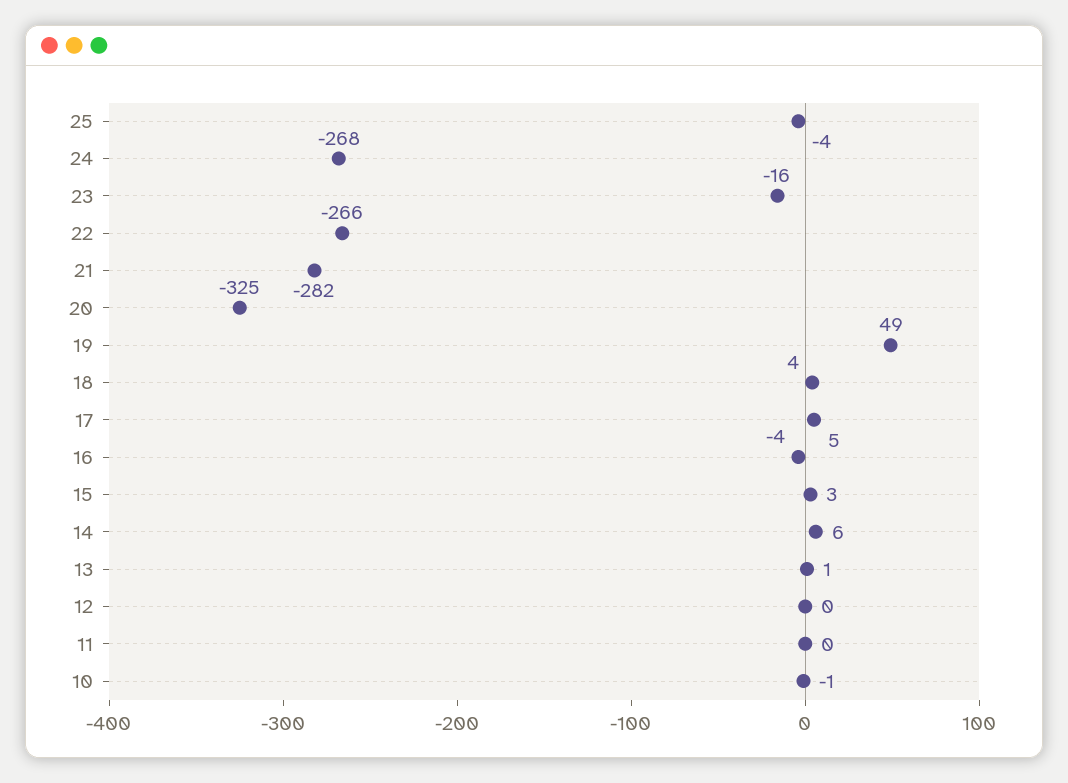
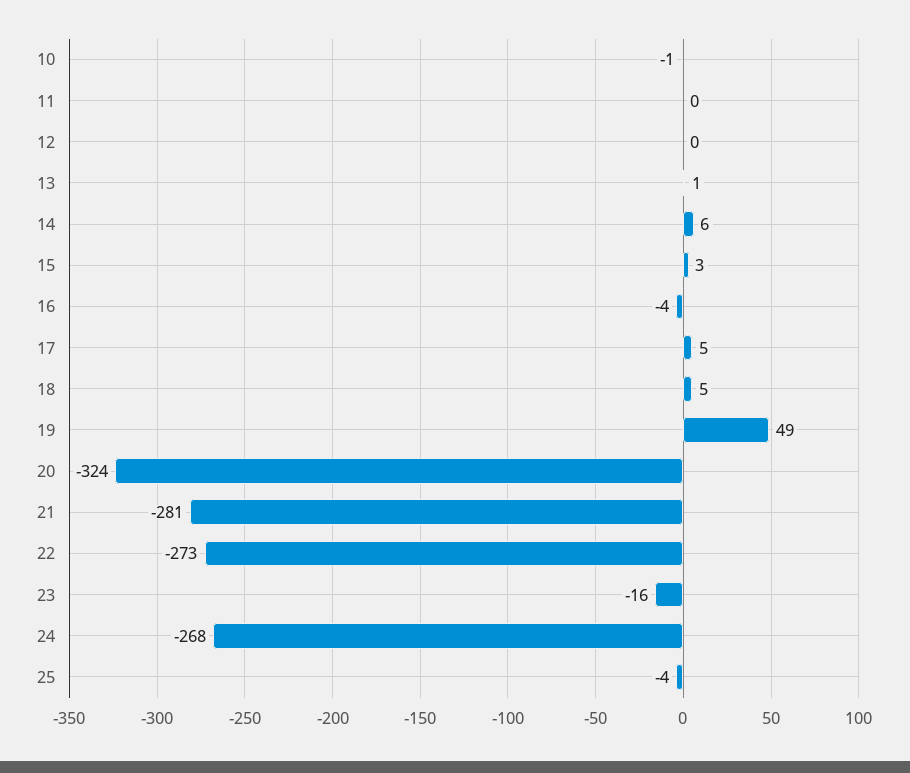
22: -266 -> -273
21: -282 -> -281
20: -325 -> -324
18: 4 -> 5

